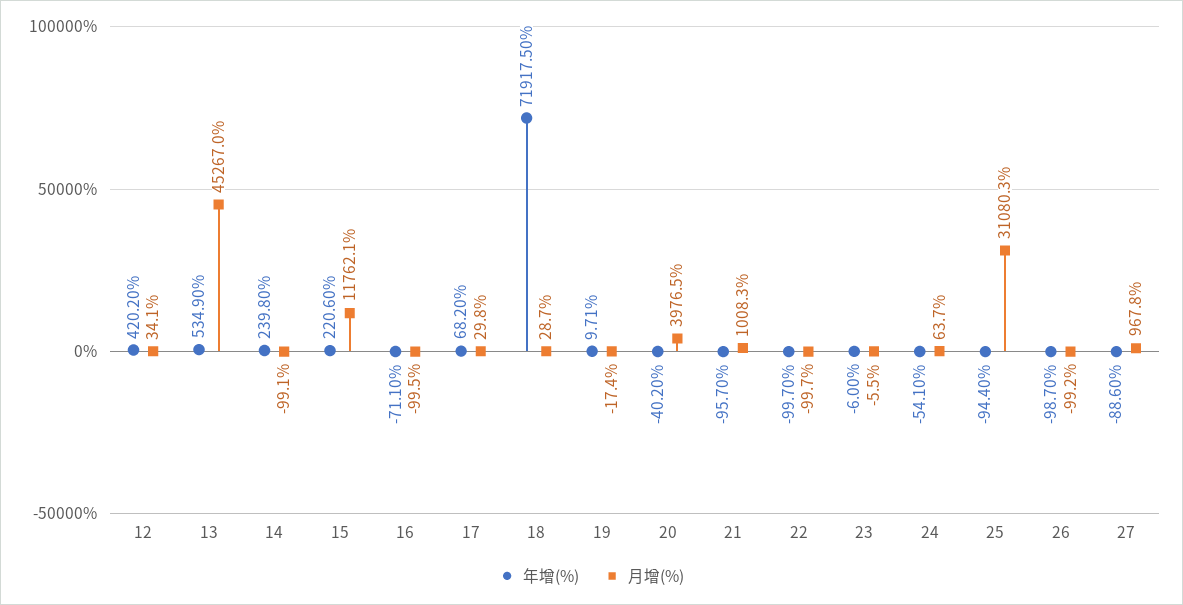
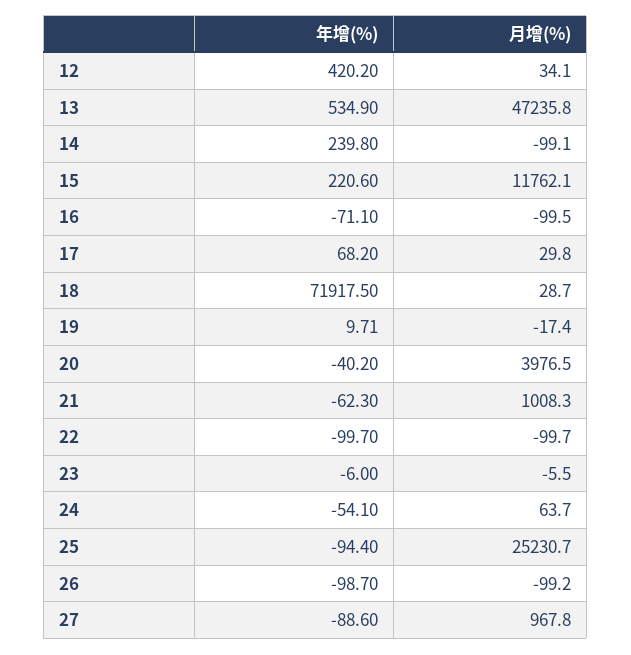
月增(%), 13: 45267 -> 47235.8
年增(%), 21: -95.7 -> -62.3
月增(%), 25: 31080.3 -> 25230.7

